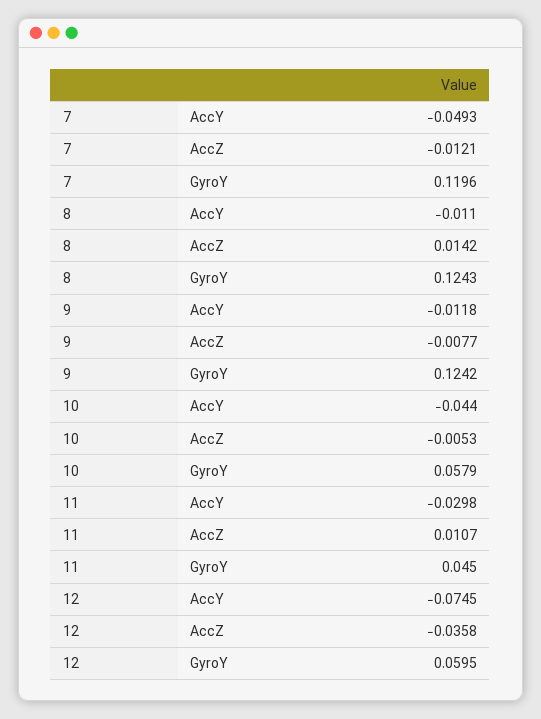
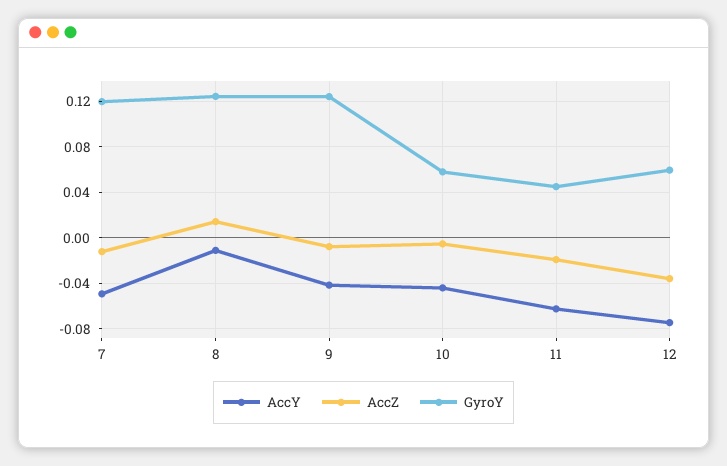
AccY, 9: -0.0118 -> -0.04
AccY, 11: -0.0298 -> -0.06
AccZ, 11: 0.0107 -> -0.02

